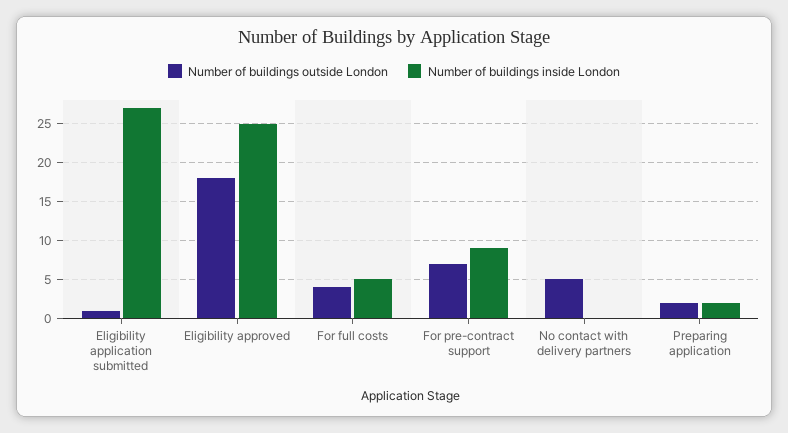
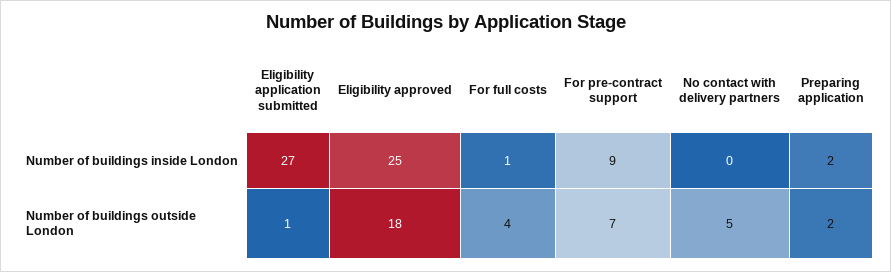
Number of buildings inside London, For full costs: 5 -> 1

